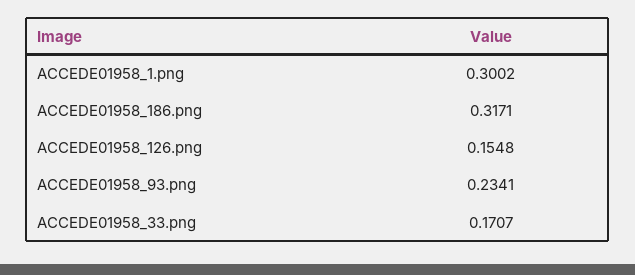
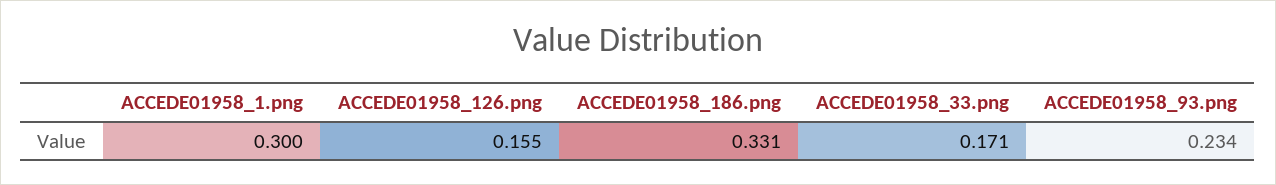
ACCEDE01958_186.png: 0.3171 -> 0.331

